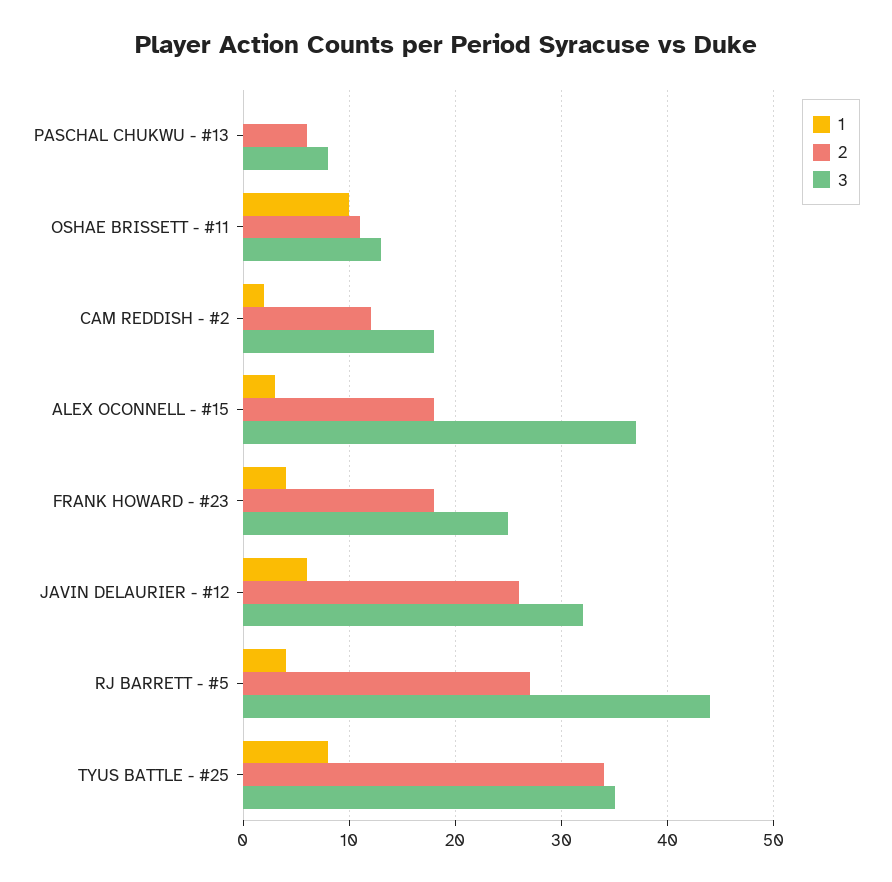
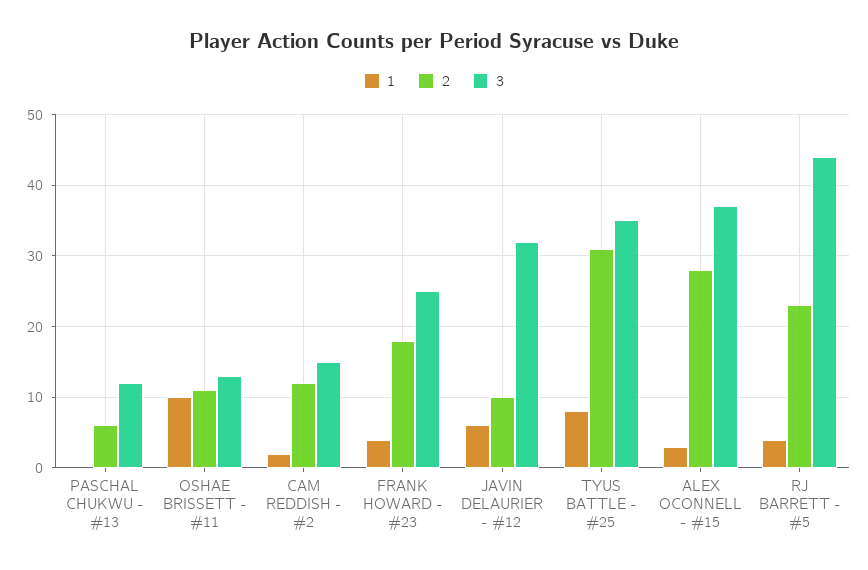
3, PASCHAL CHUKWU - #13: 8 -> 12
3, CAM REDDISH - #2: 18 -> 15
2, ALEX OCONNELL - #15: 18 -> 28
2, JAVIN DELAURIER - #12: 26 -> 10
2, RJ BARRETT - #5: 27 -> 23
2, TYUS BATTLE - #25: 34 -> 31

